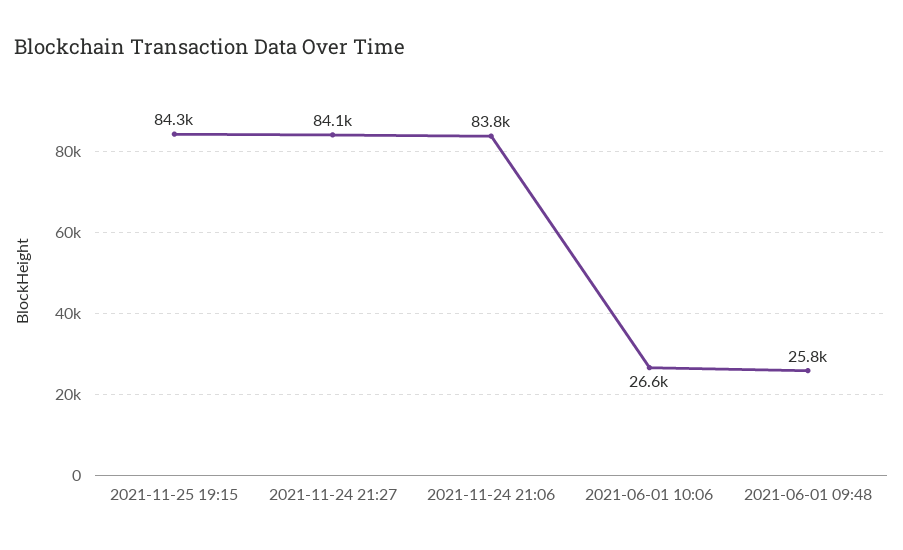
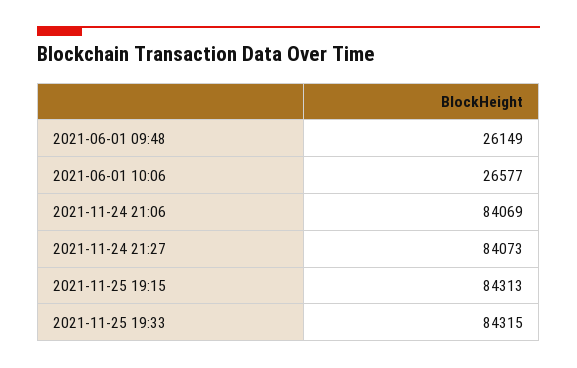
2021-11-24 21:06: 83800 -> 84069
2021-06-01 09:48: 25800 -> 26149
2021-11-25 19:33: none -> 84315

